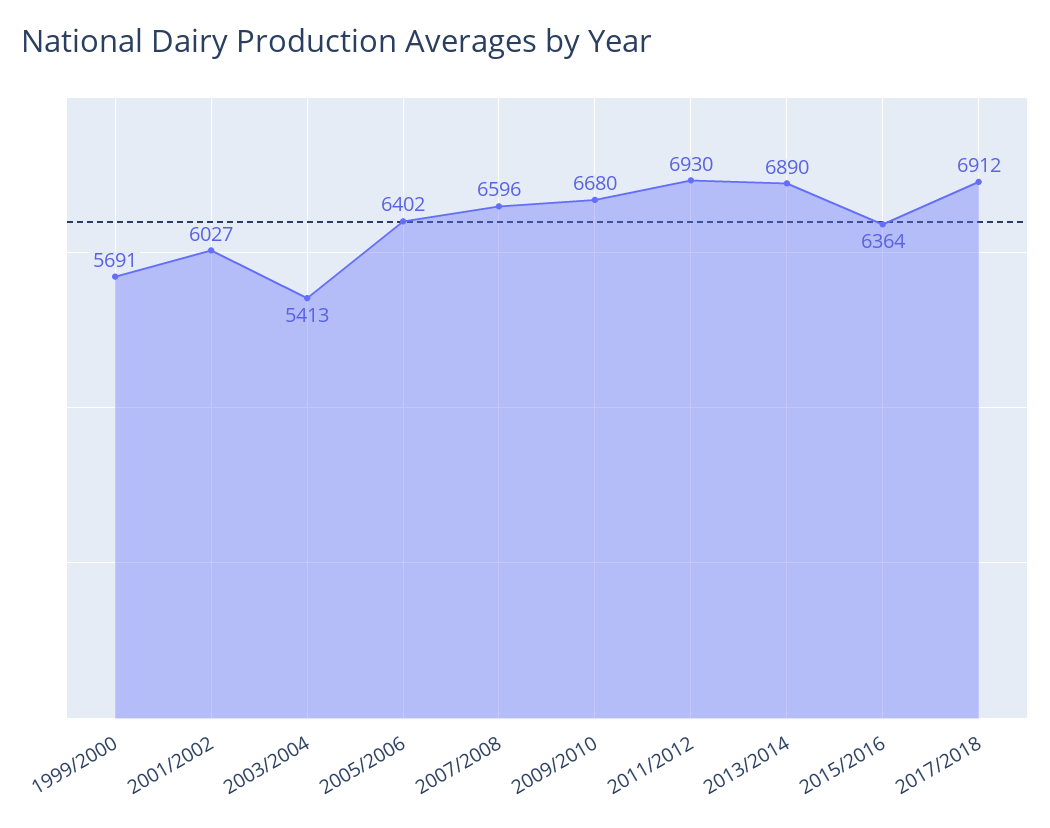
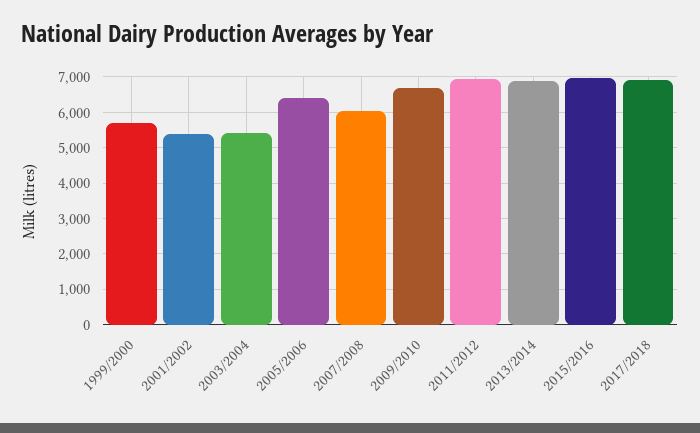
2001/2002: 6027 -> 5400
2007/2008: 6596 -> 6000
2015/2016: 6364 -> 7000

